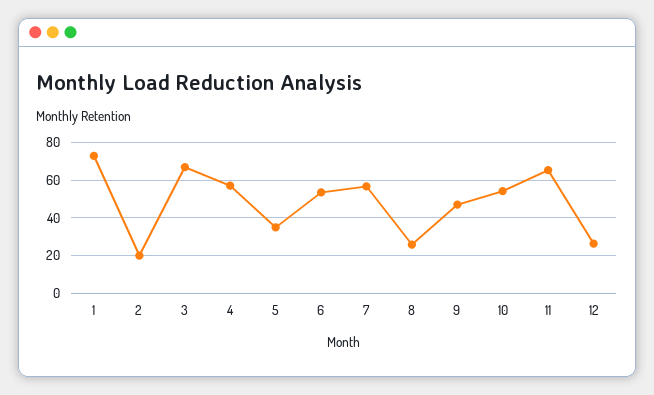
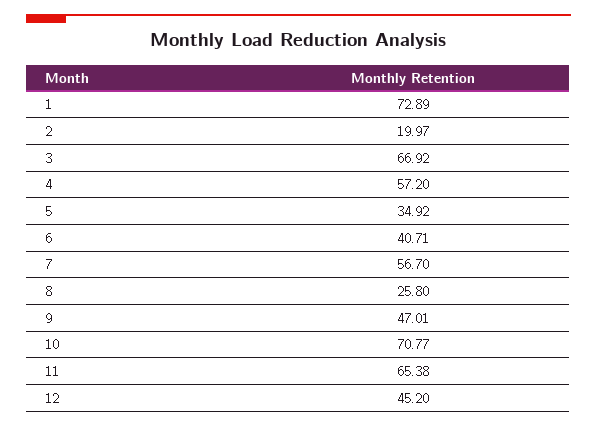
6: 55 -> 40.71
10: 55 -> 70.77
12: 25 -> 45.2

